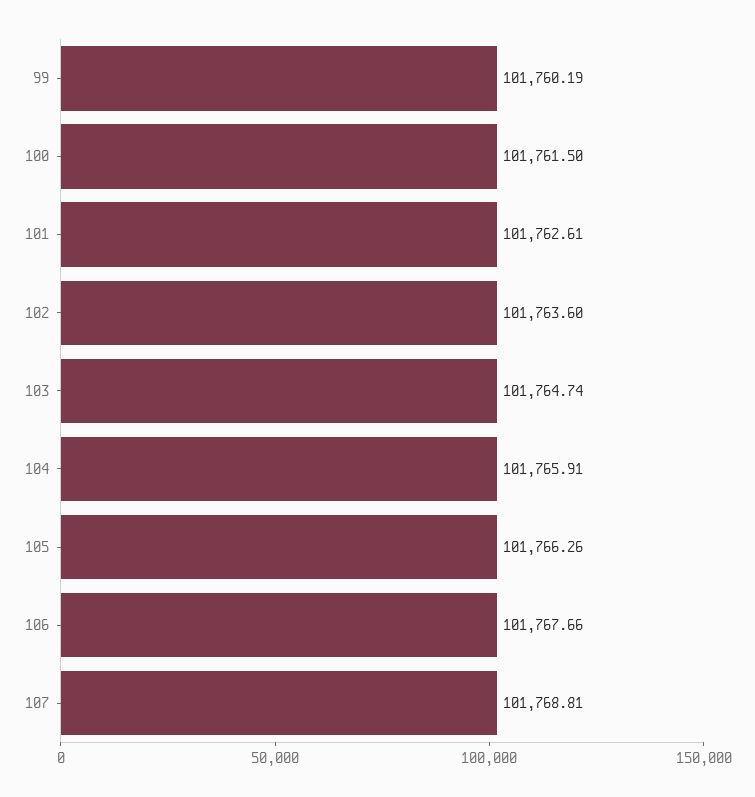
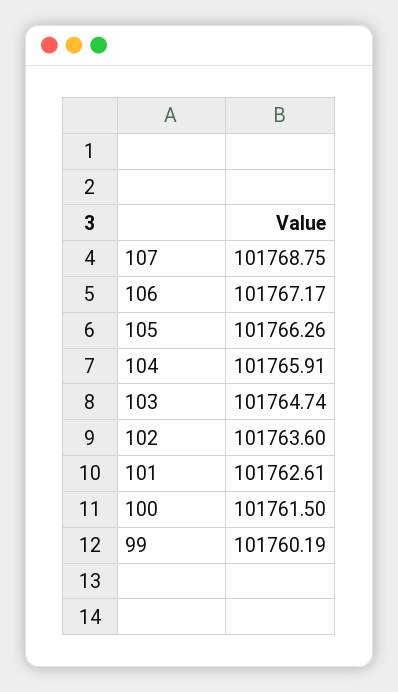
106: 101767.66 -> 101767.17
107: 101768.81 -> 101768.75

